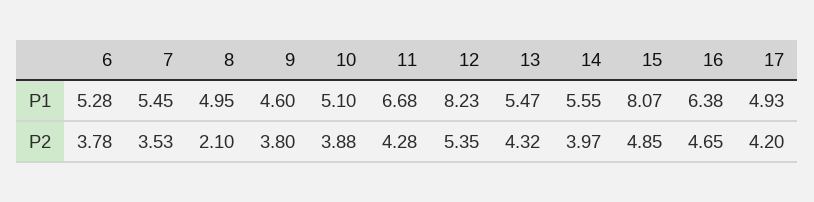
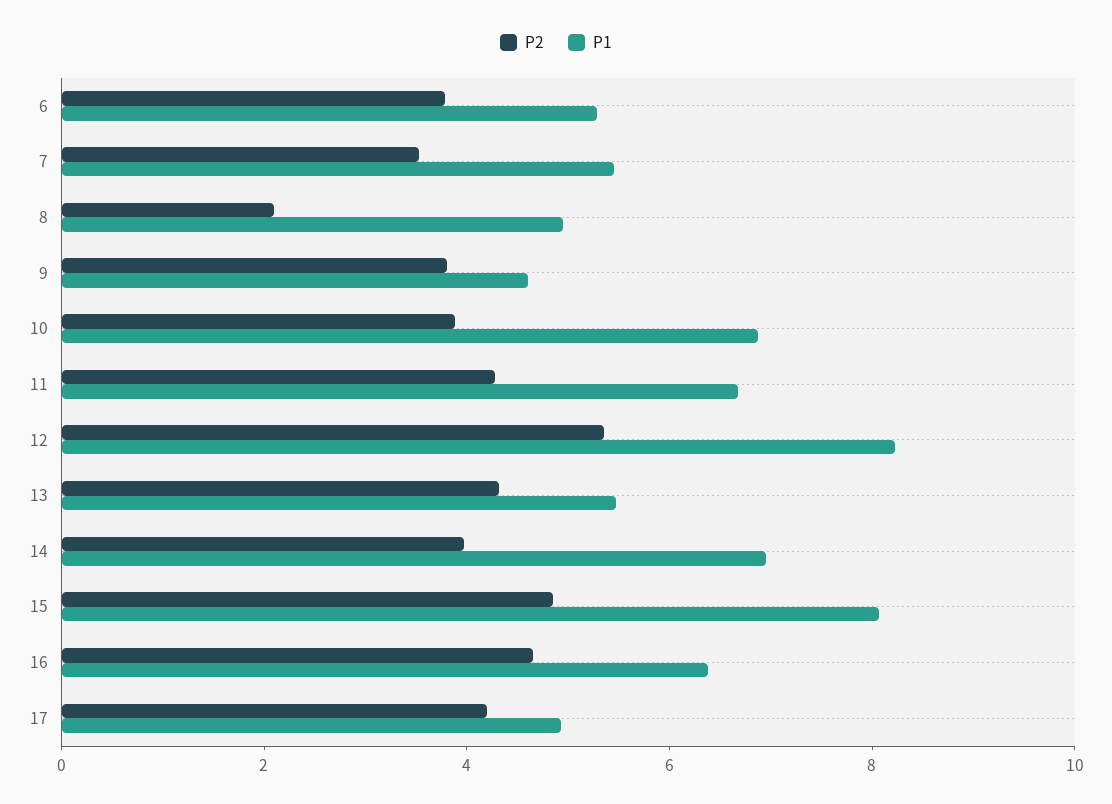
P1, 10: 5.1 -> 7
P1, 14: 5.55 -> 7

